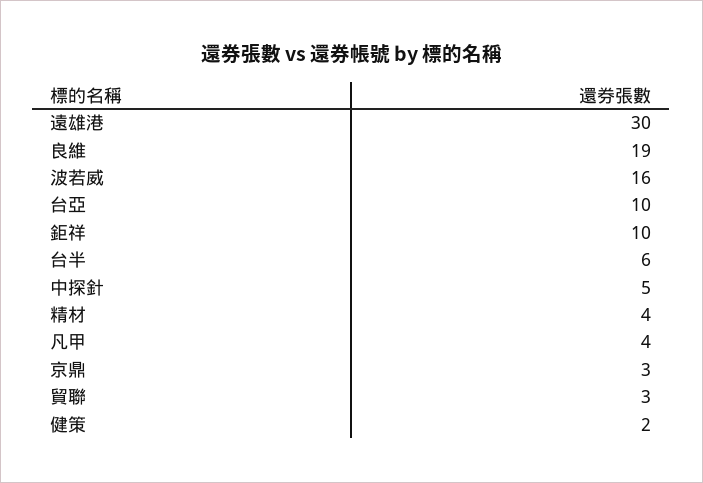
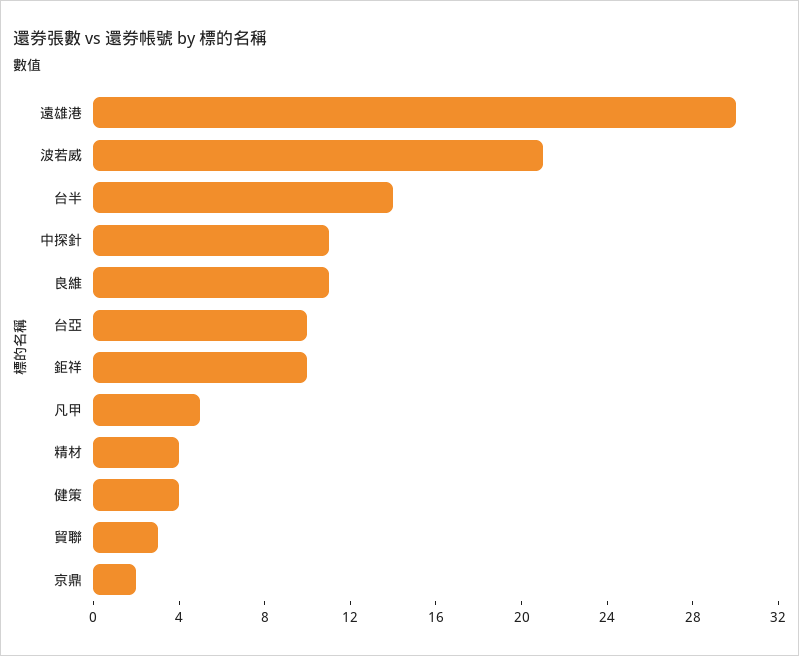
良維: 19 -> 11
波若威: 16 -> 21
台半: 6 -> 14
中探針: 5 -> 11
凡甲: 4 -> 5
京鼎: 3 -> 2
健策: 2 -> 4

